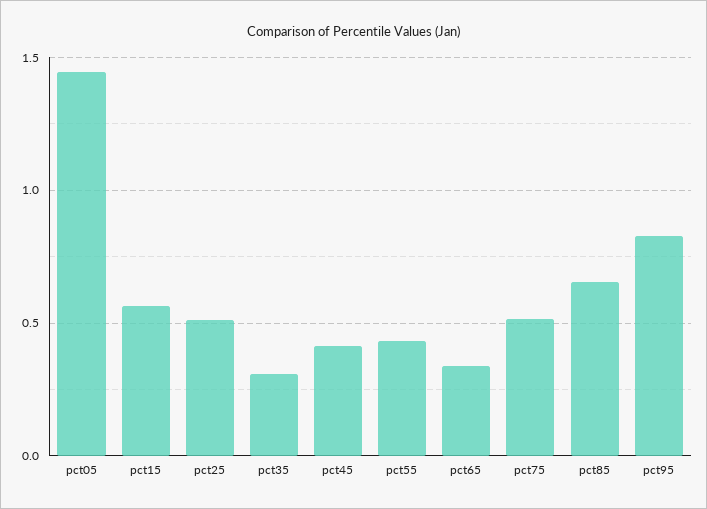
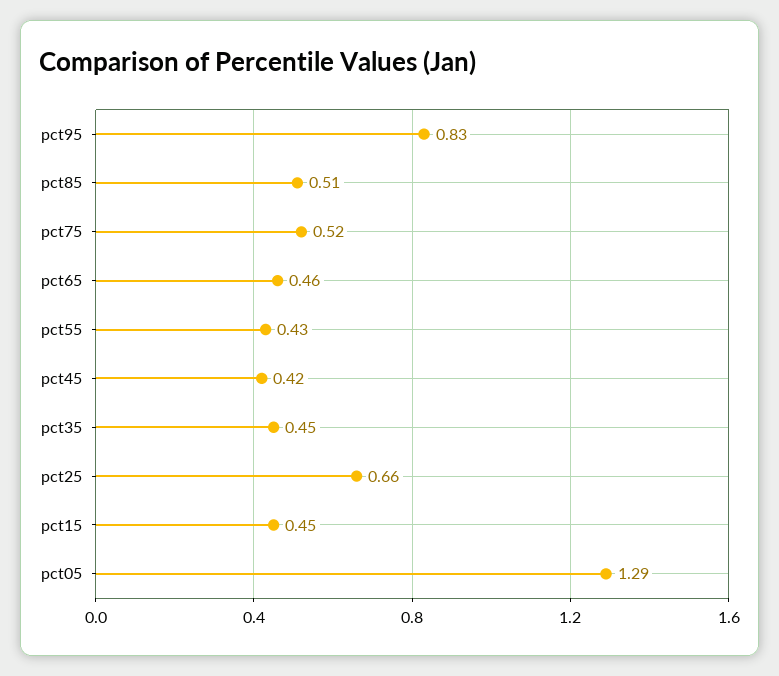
pct05: 1.45 -> 1.29
pct15: 0.55 -> 0.45
pct25: 0.5 -> 0.66
pct35: 0.3 -> 0.45
pct65: 0.35 -> 0.46
pct85: 0.65 -> 0.51

